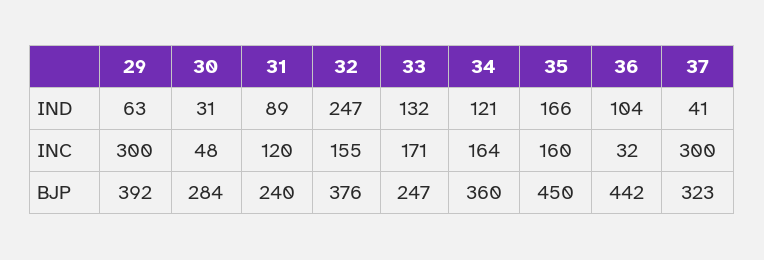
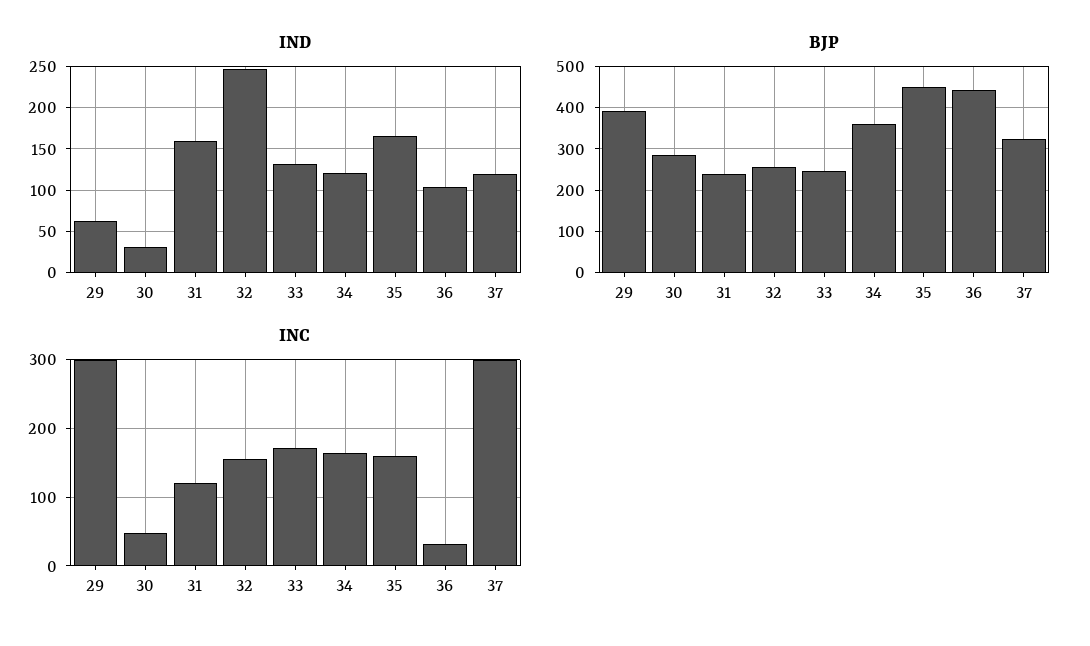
IND, 31: 89 -> 160
IND, 37: 41 -> 120
BJP, 32: 376 -> 260

